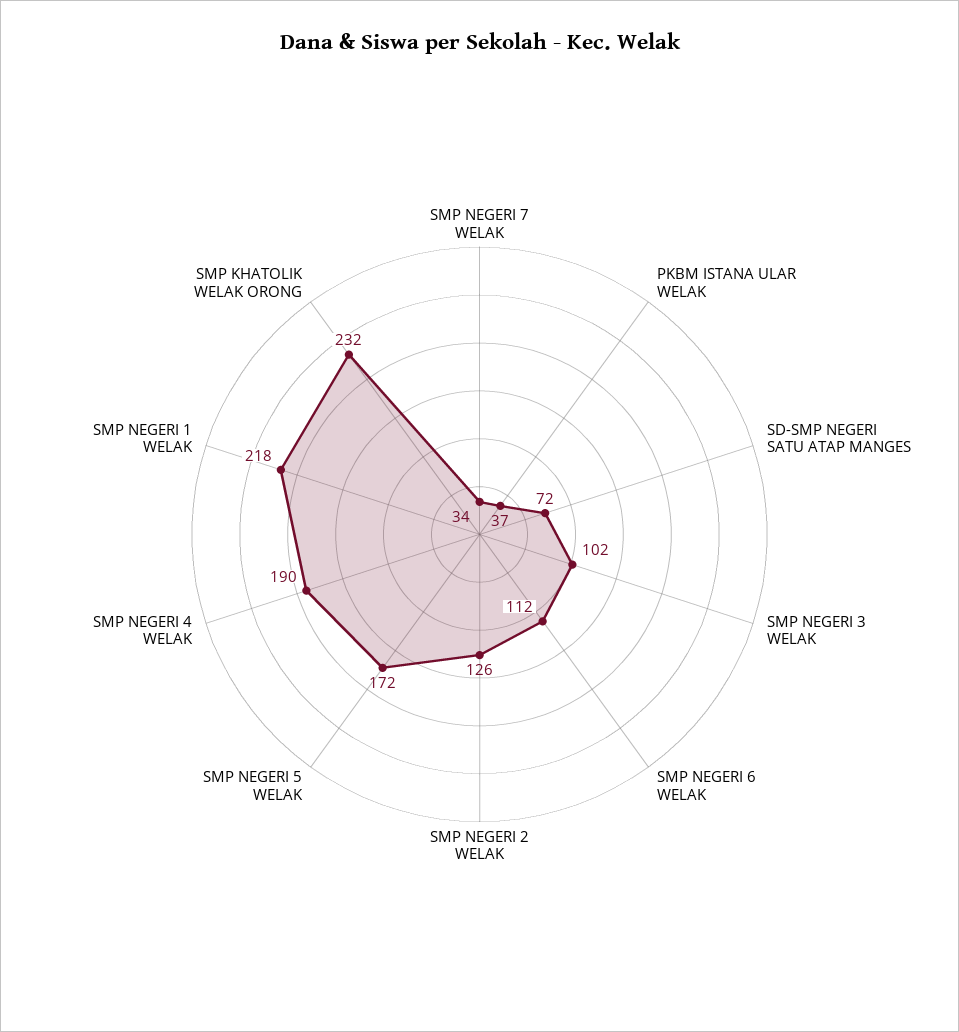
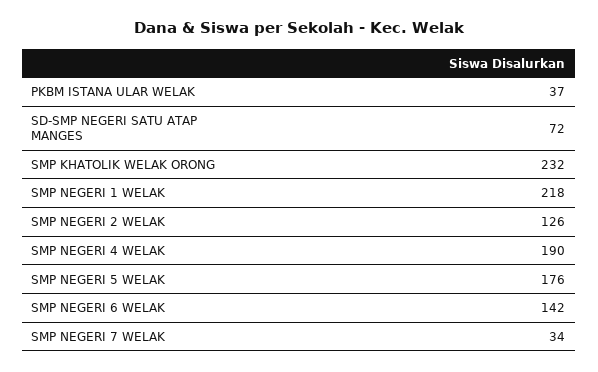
SMP NEGERI 3 WELAK: 102 -> none
SMP NEGERI 6 WELAK: 112 -> 142
SMP NEGERI 5 WELAK: 172 -> 176

